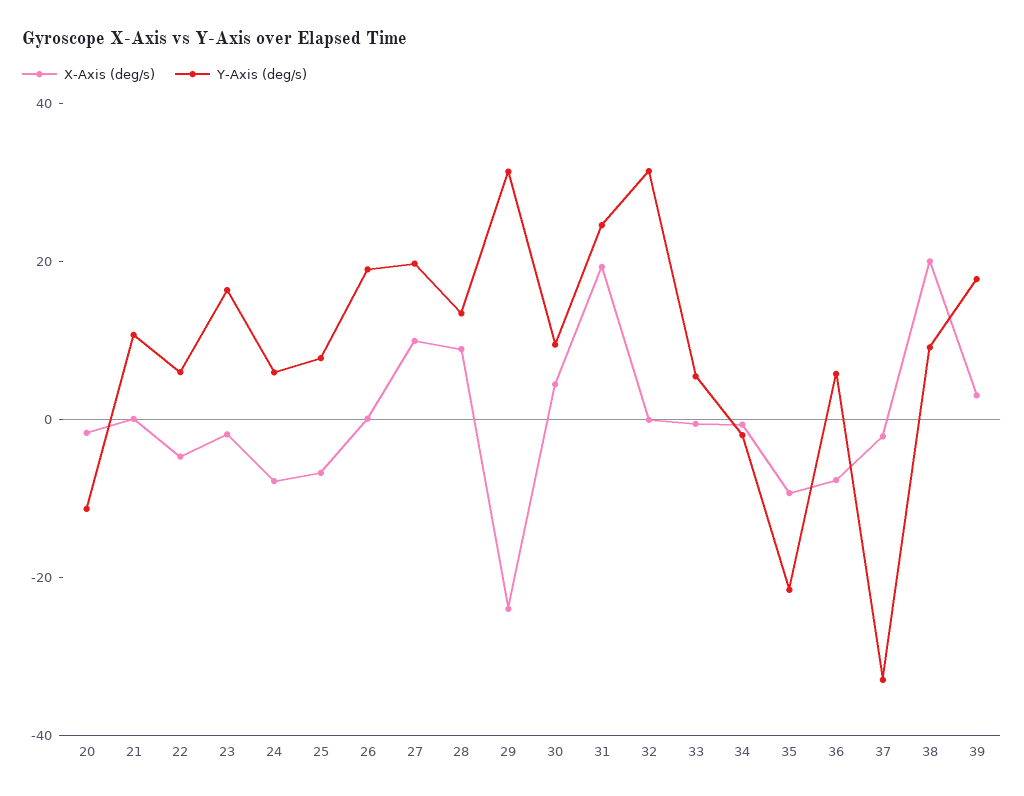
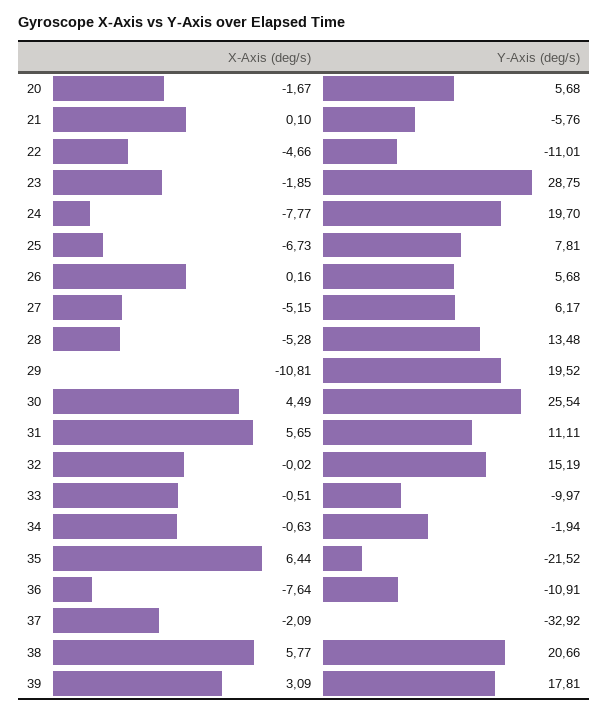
Y-Axis (deg/s), 20: -10 -> 5.68
Y-Axis (deg/s), 21: 10 -> -5.76
Y-Axis (deg/s), 22: 5 -> -11.01
Y-Axis (deg/s), 23: 15 -> 28.75
Y-Axis (deg/s), 24: 5 -> 19.7
Y-Axis (deg/s), 26: 20 -> 5.68
X-Axis (deg/s), 27: 10 -> -5.15
Y-Axis (deg/s), 27: 20 -> 6.17
X-Axis (deg/s), 28: 10 -> -5.28
X-Axis (deg/s), 29: -25 -> -10.81
Y-Axis (deg/s), 29: 30 -> 19.52
Y-Axis (deg/s), 30: 10 -> 25.54
X-Axis (deg/s), 31: 20 -> 5.65
Y-Axis (deg/s), 31: 25 -> 11.11
Y-Axis (deg/s), 32: 30 -> 15.19
Y-Axis (deg/s), 33: 5 -> -9.97
X-Axis (deg/s), 35: -10 -> 6.44
Y-Axis (deg/s), 36: 5 -> -10.91
X-Axis (deg/s), 38: 20 -> 5.77
Y-Axis (deg/s), 38: 10 -> 20.66

